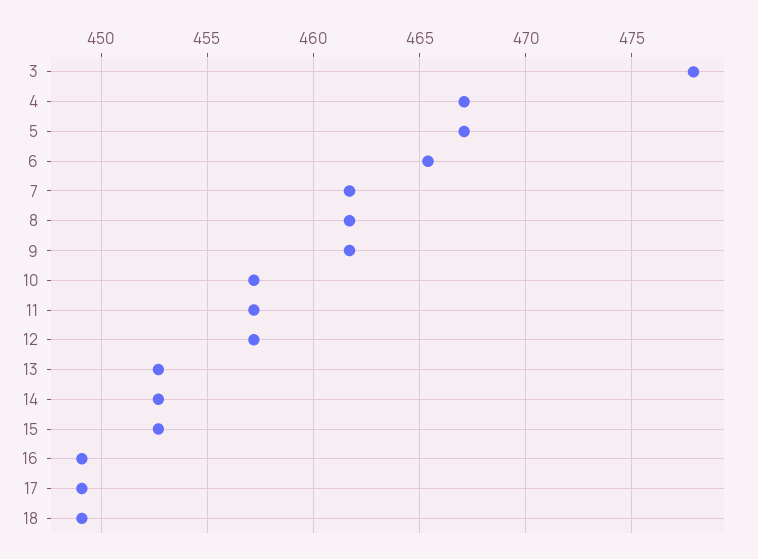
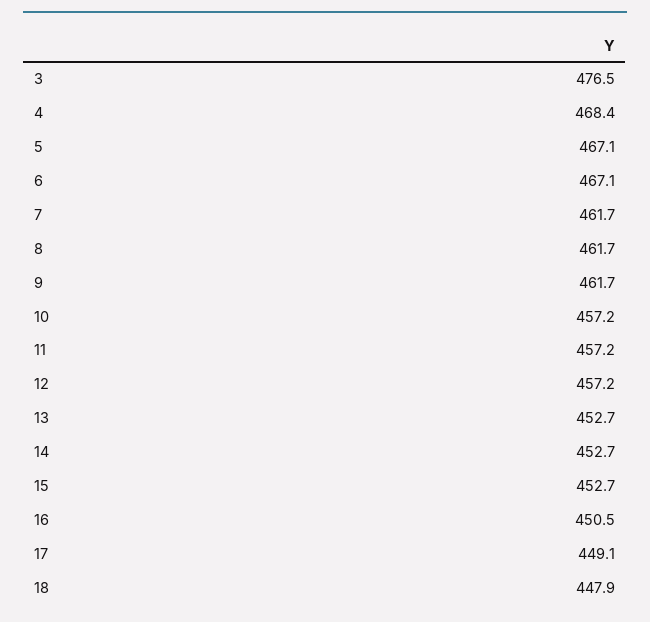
3: 478 -> 476.5
4: 467 -> 468.4
6: 465.5 -> 467.1
16: 449 -> 450.5
18: 449 -> 447.9

